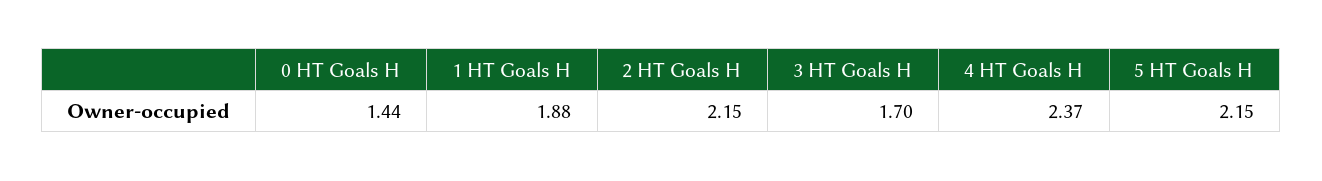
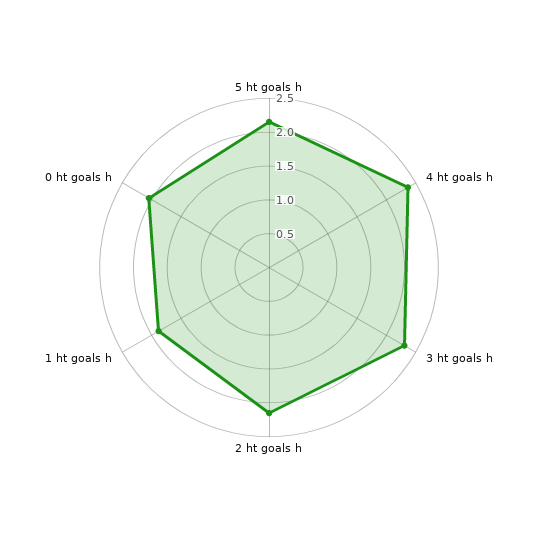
0 HT Goals H: 1.44 -> 2
3 HT Goals H: 1.7 -> 2.25

